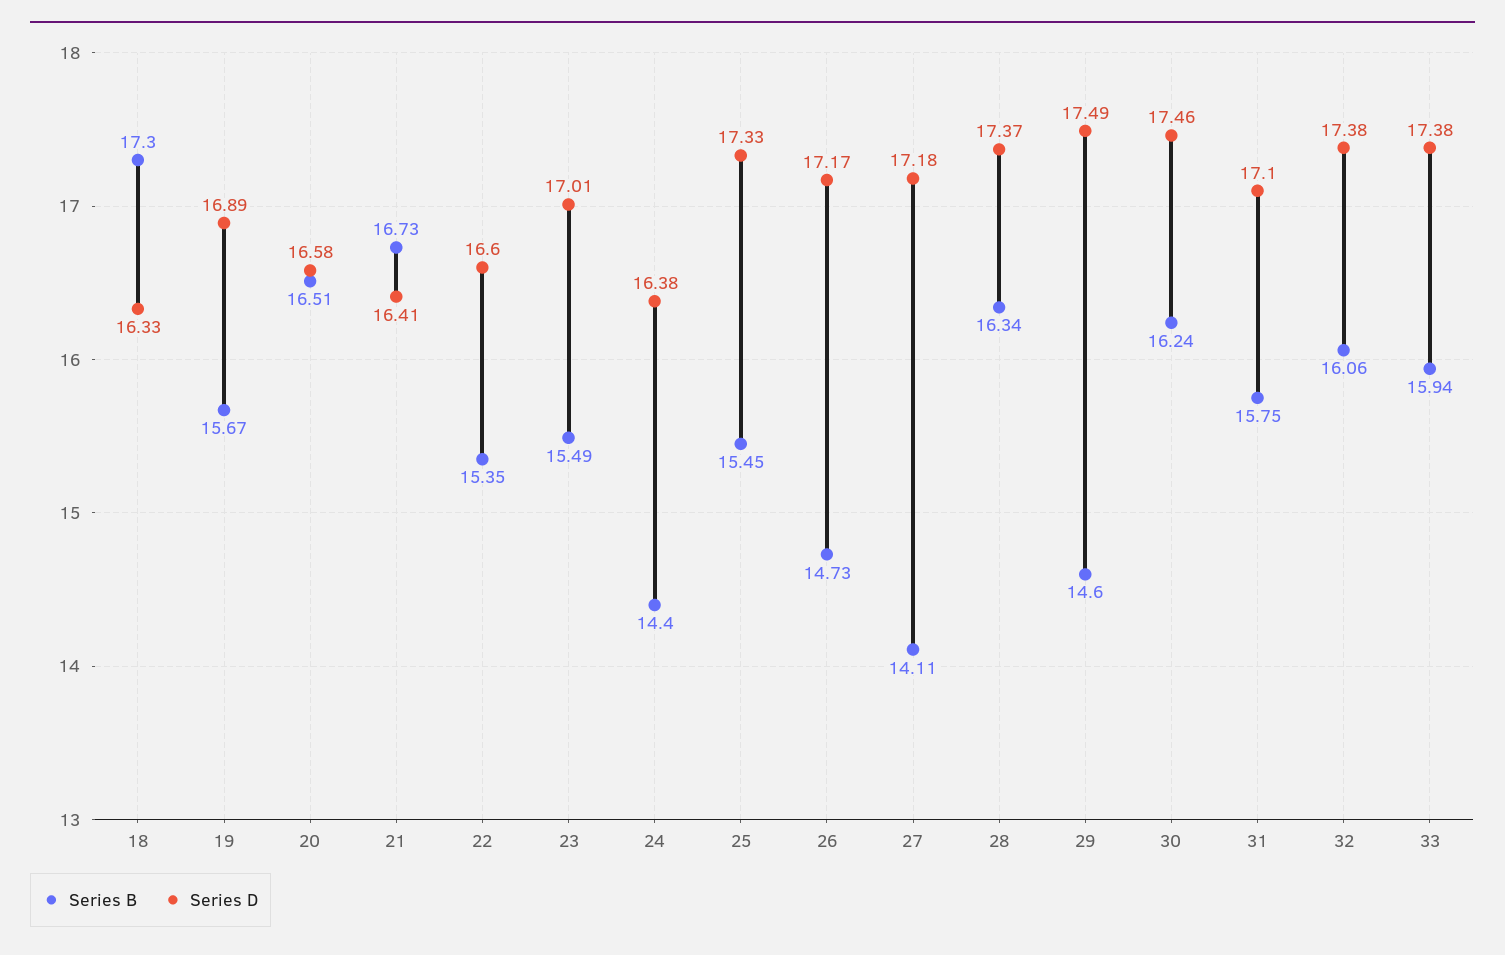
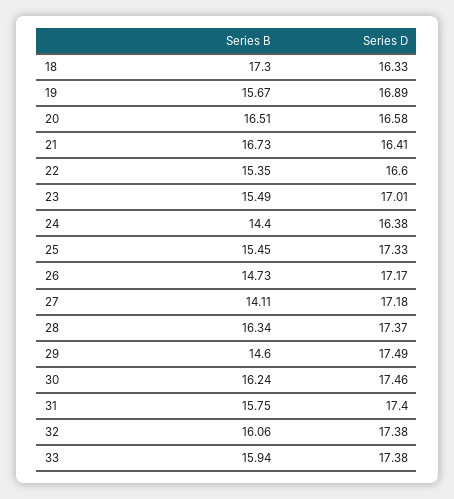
Series D, 31: 17.1 -> 17.4

